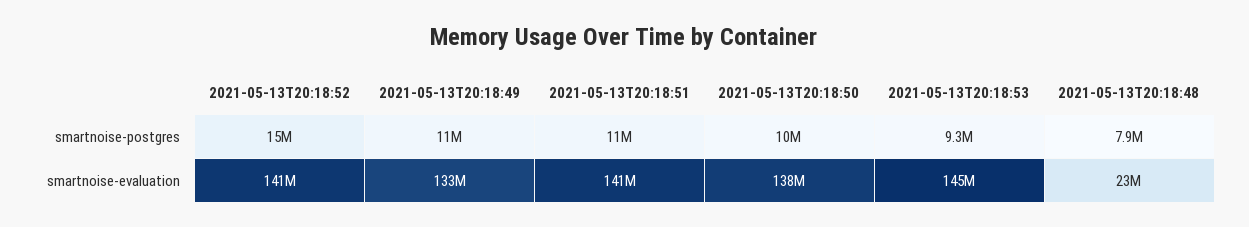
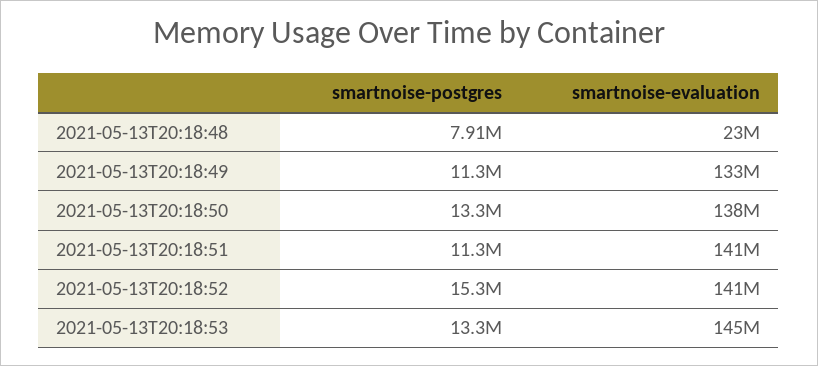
2021-05-13T20:18:50, smartnoise-postgres: 10000000 -> 13300000
2021-05-13T20:18:53, smartnoise-postgres: 9300000 -> 13300000

